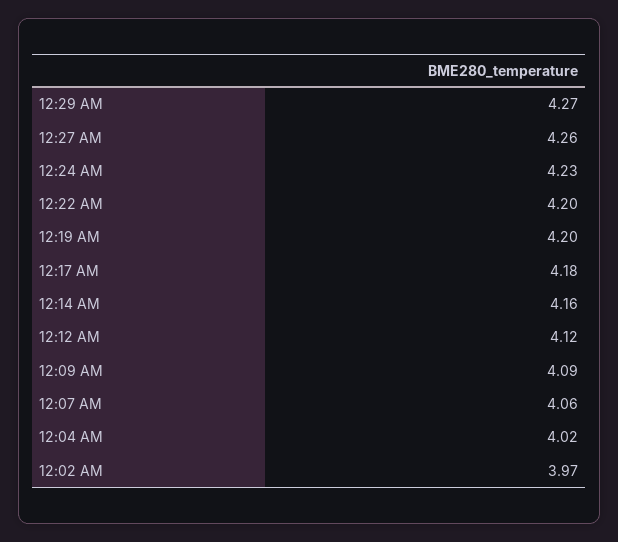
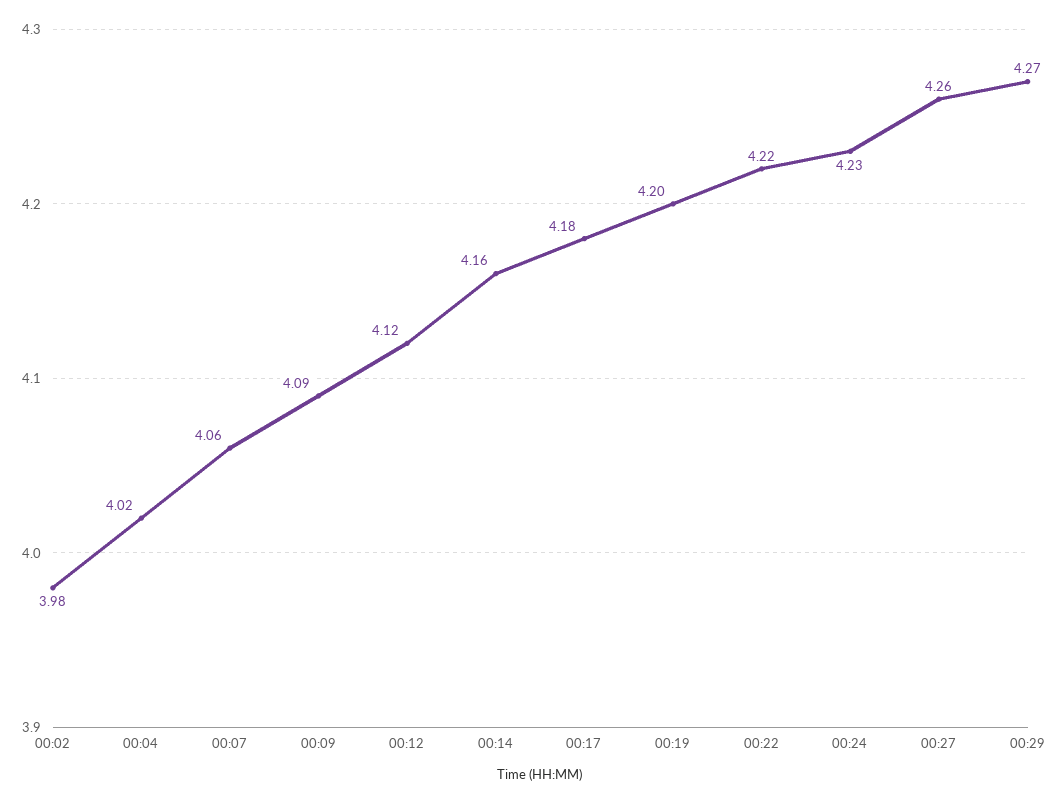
12:22 AM: 4.2 -> 4.22
12:02 AM: 3.97 -> 3.98

